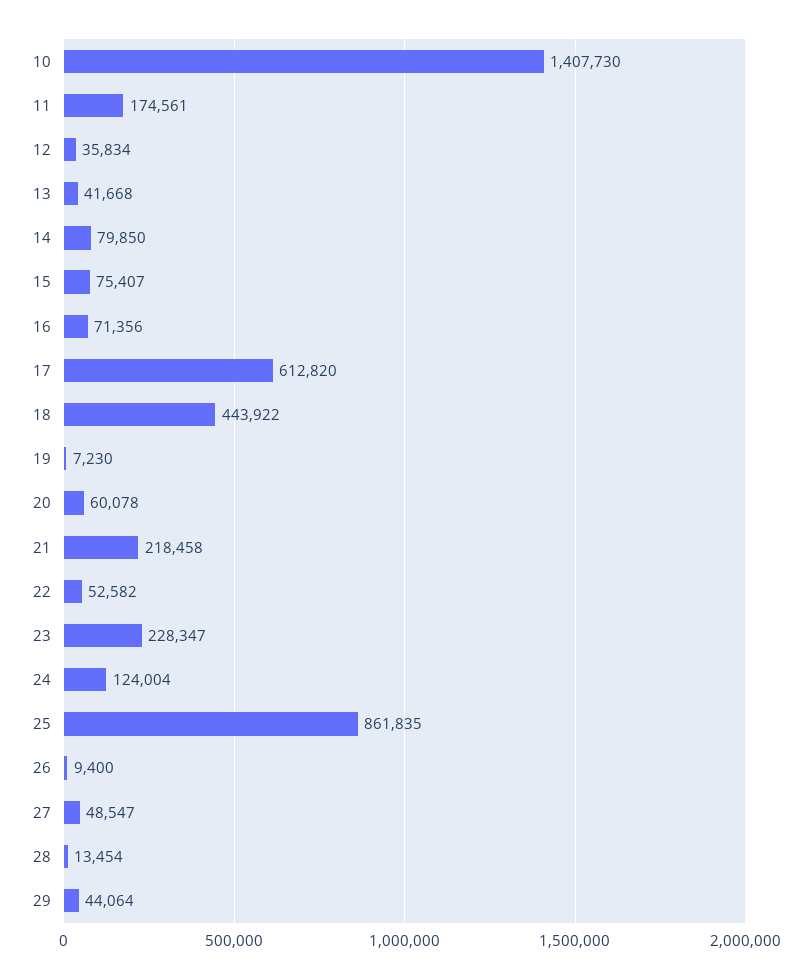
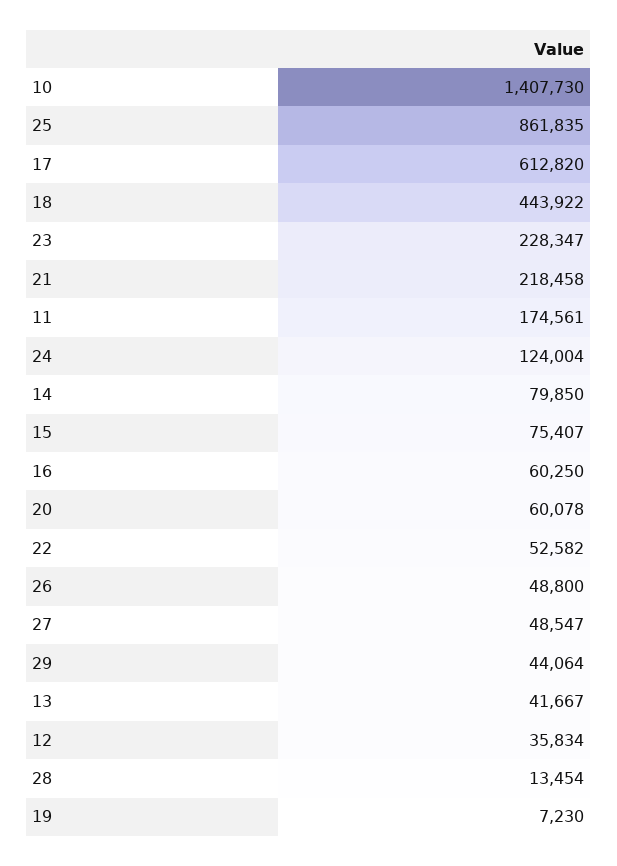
13: 41668 -> 41667
16: 71356 -> 60250
26: 9400 -> 48800

